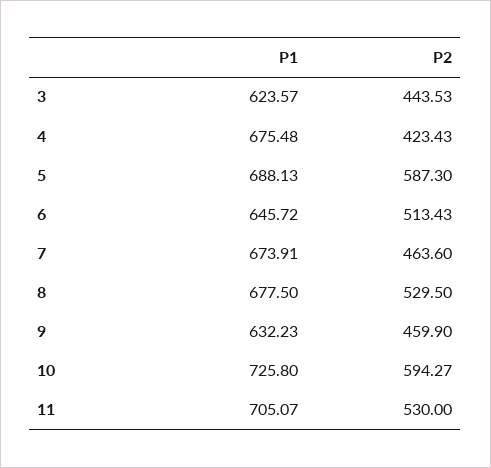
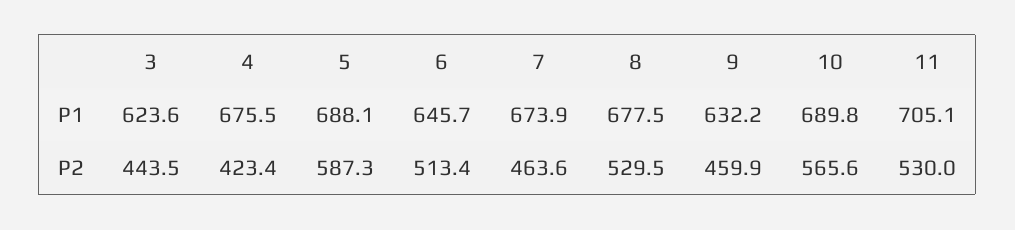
P1, 10: 725.8 -> 689.8
P2, 10: 594.27 -> 565.6

